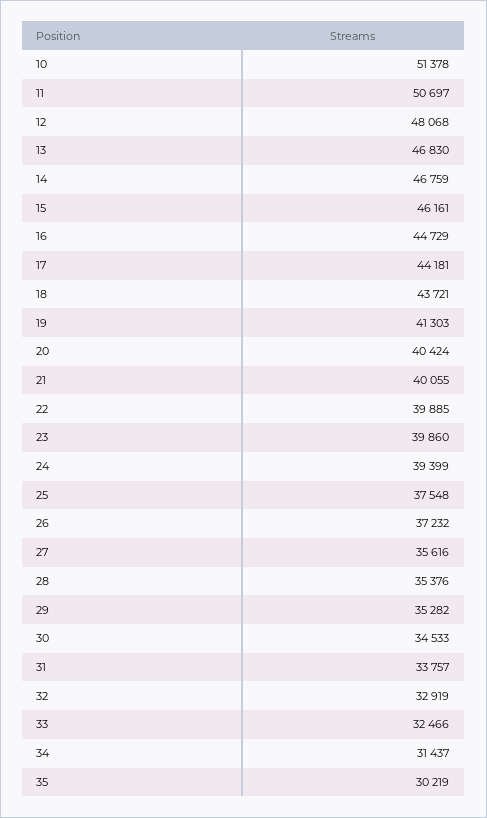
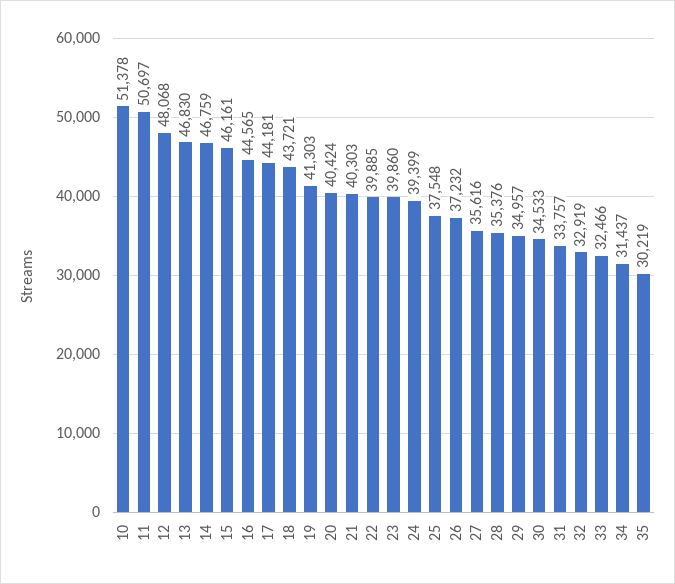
16: 44729 -> 44565
21: 40055 -> 40303
29: 35282 -> 34957

